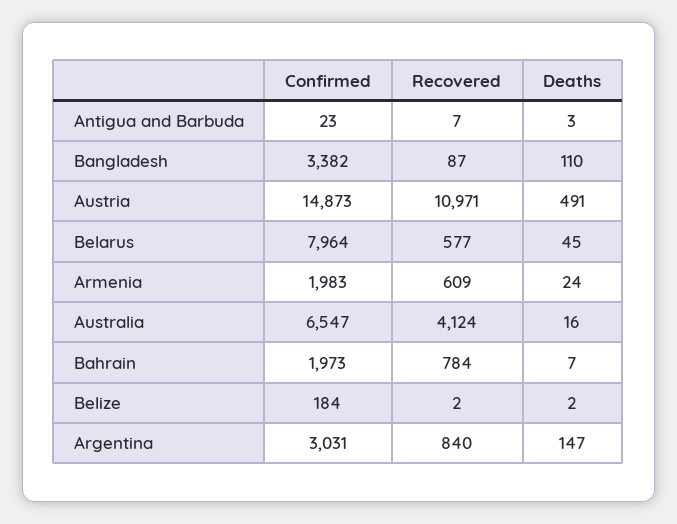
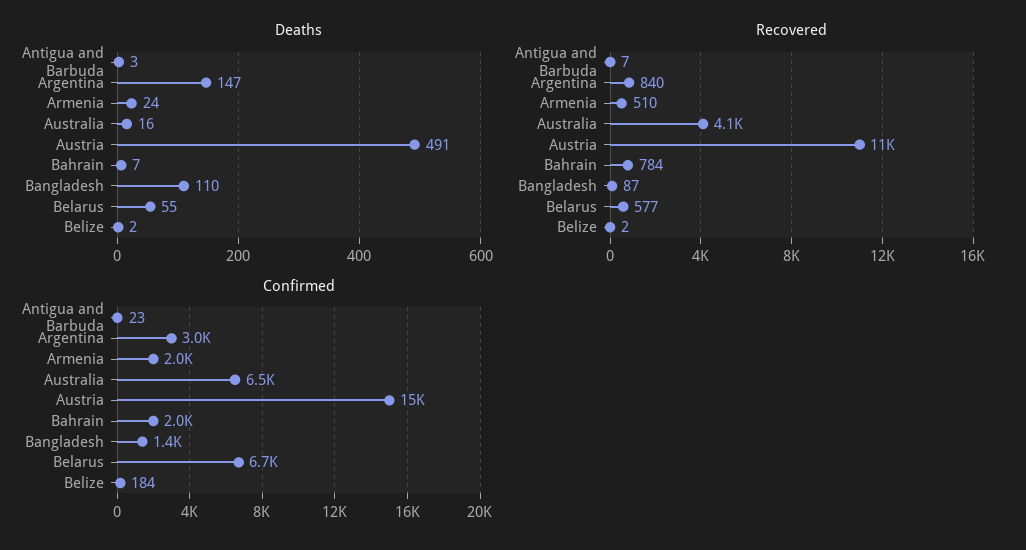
Confirmed, Bangladesh: 3382 -> 1400
Confirmed, Belarus: 7964 -> 6700
Deaths, Belarus: 45 -> 55
Recovered, Armenia: 609 -> 510

